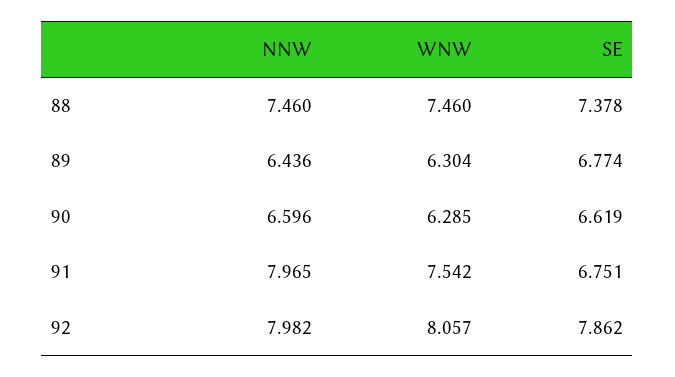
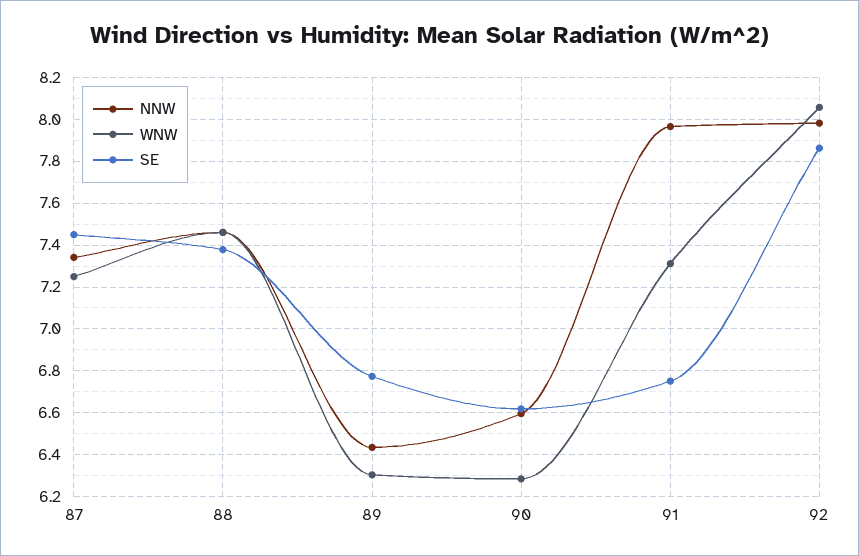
WNW, 91: 7.542 -> 7.3
NNW, 87: none -> 7.35
WNW, 87: none -> 7.25
SE, 87: none -> 7.45

